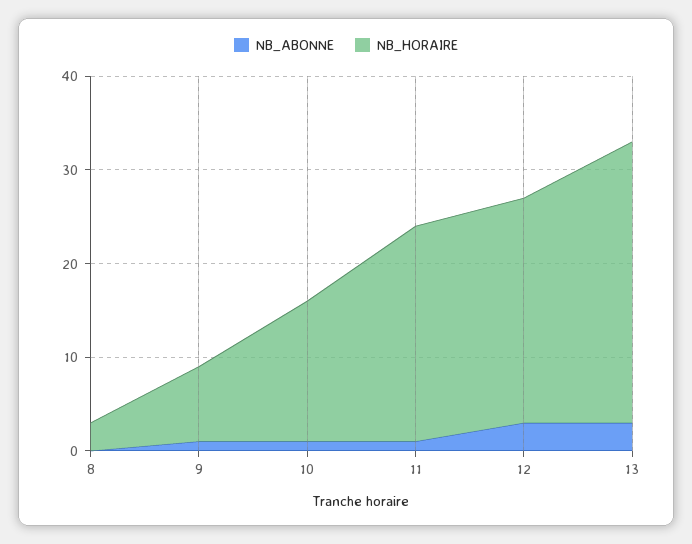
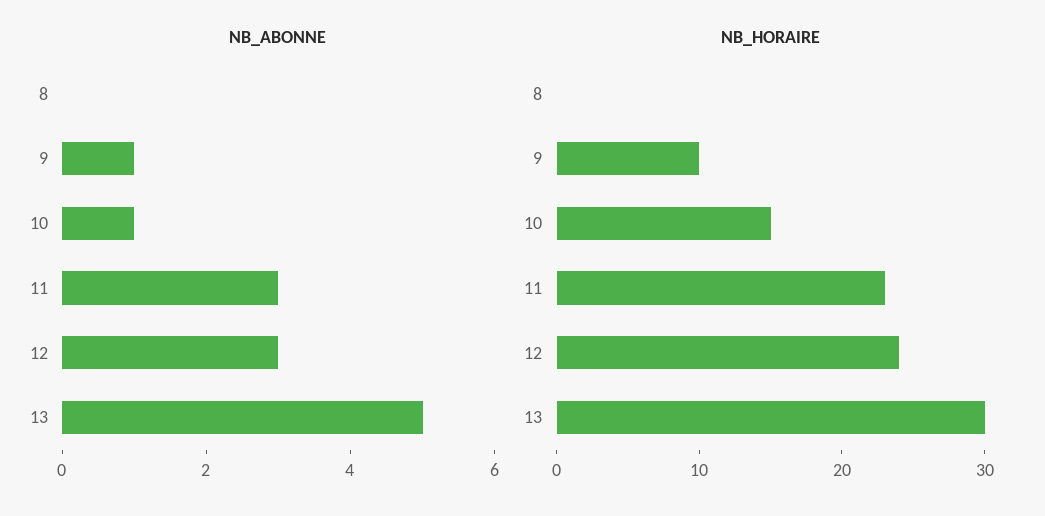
NB_HORAIRE, 8: 3 -> 0
NB_HORAIRE, 9: 8 -> 10
NB_ABONNE, 11: 1 -> 3
NB_ABONNE, 13: 3 -> 5

